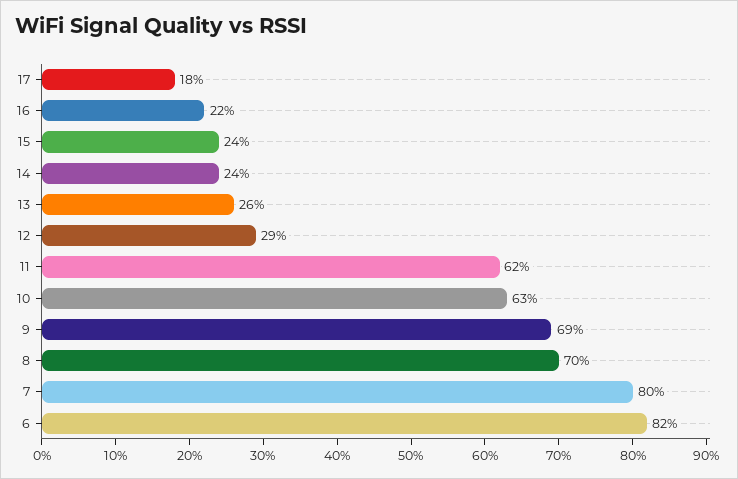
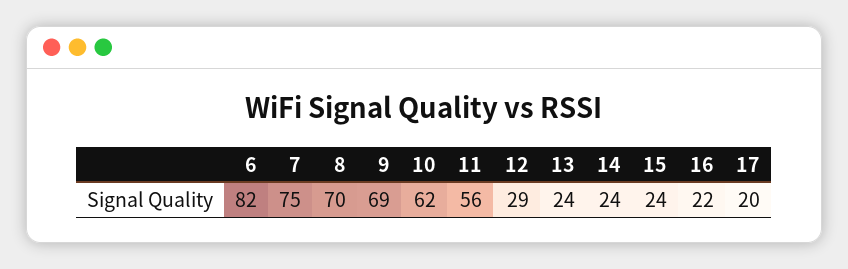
17: 18 -> 20
13: 26 -> 24
11: 62 -> 56
10: 63 -> 62
7: 80 -> 75

